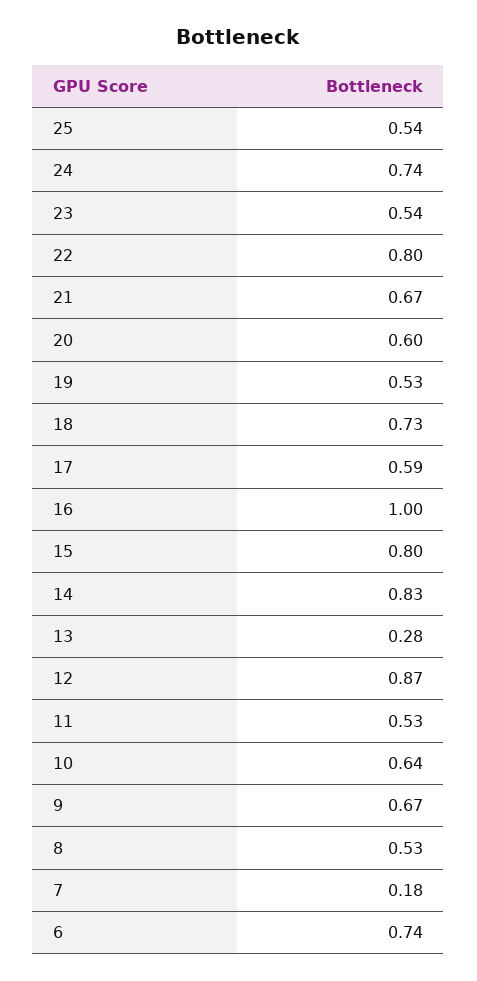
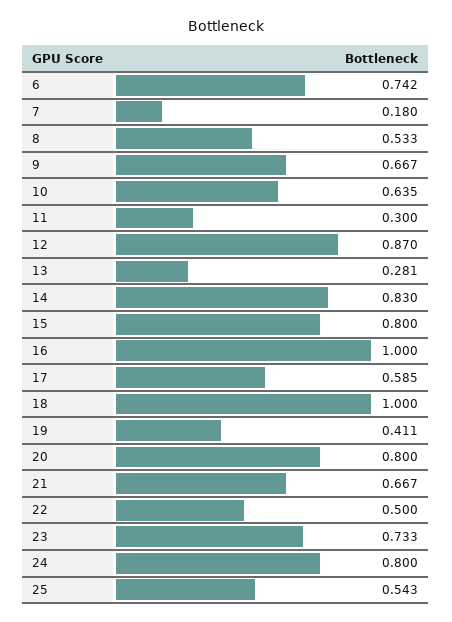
24: 0.74 -> 0.8
23: 0.54 -> 0.733
22: 0.8 -> 0.5
20: 0.6 -> 0.8
19: 0.53 -> 0.411
18: 0.73 -> 1
11: 0.53 -> 0.3

